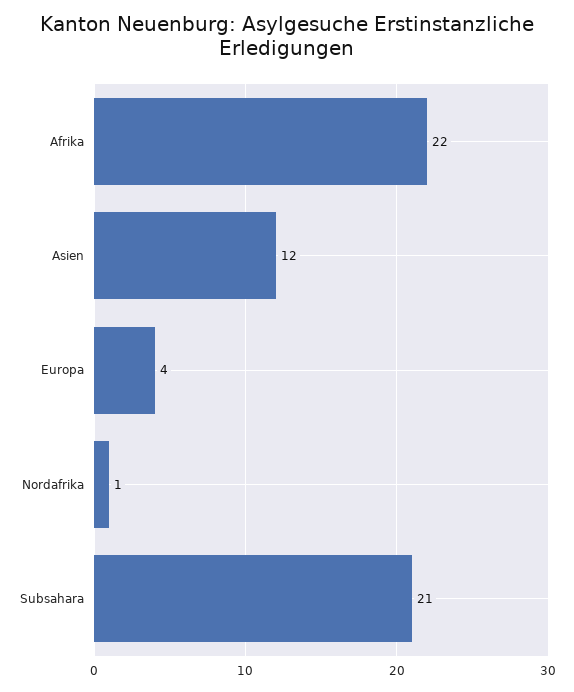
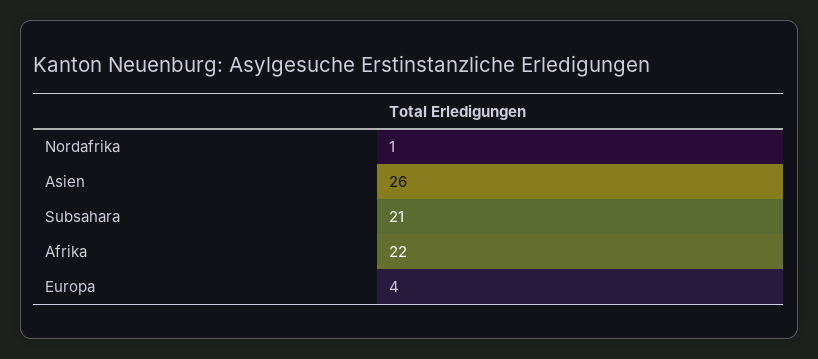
Asien: 12 -> 26

